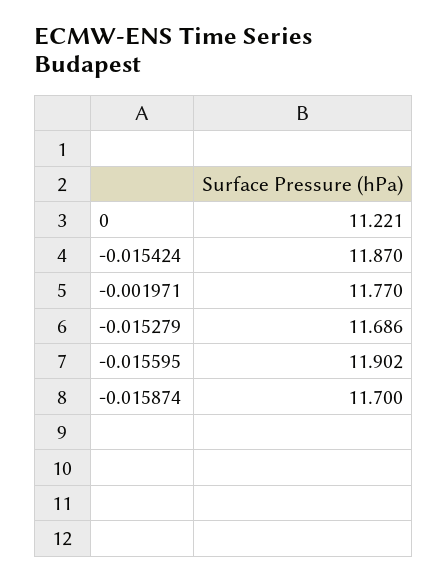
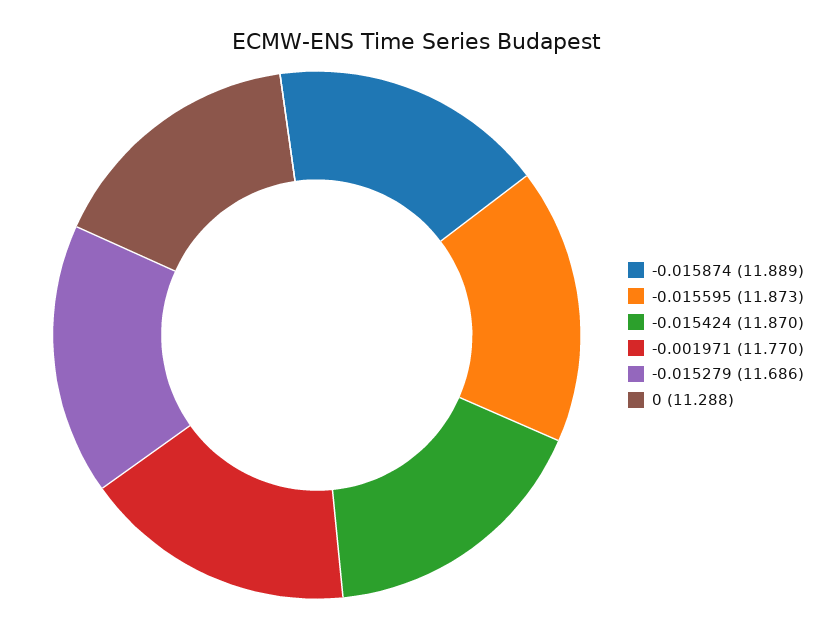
0: 11.221 -> 11.288
-0.015595: 11.902 -> 11.873
-0.015874: 11.7 -> 11.889

